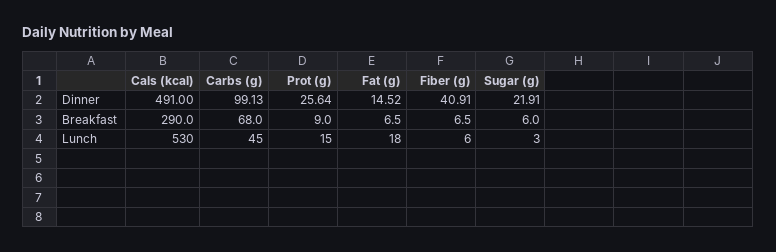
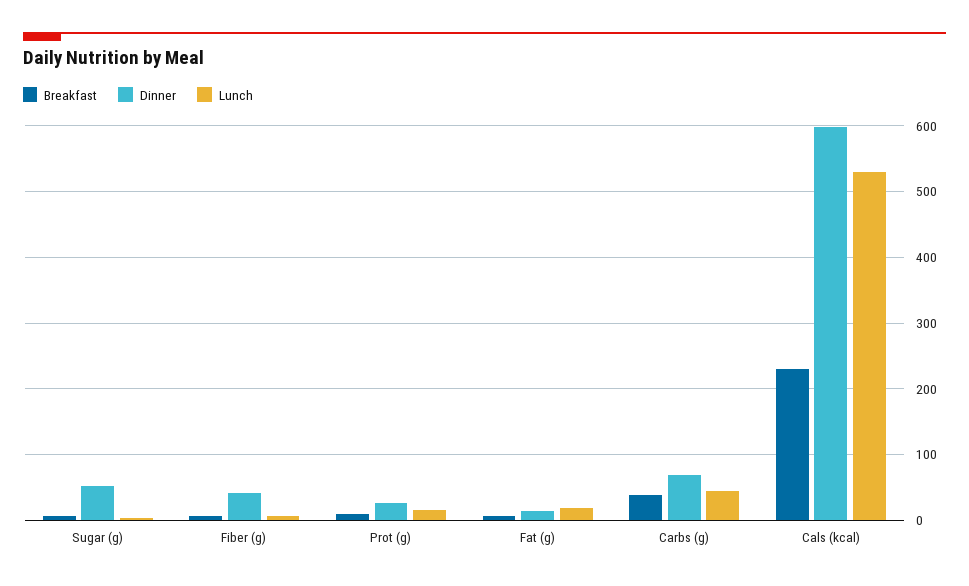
Dinner, Cals (kcal): 491 -> 600
Dinner, Carbs (g): 99.13 -> 70
Dinner, Sugar (g): 21.91 -> 50
Breakfast, Cals (kcal): 290 -> 230
Breakfast, Carbs (g): 68 -> 40

